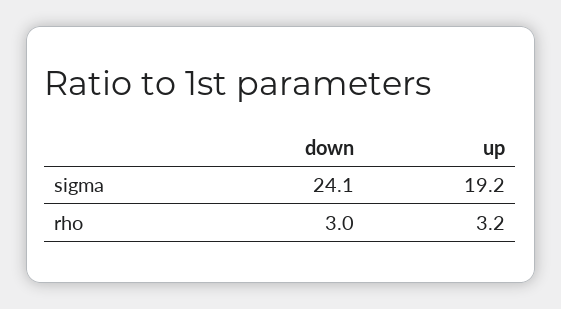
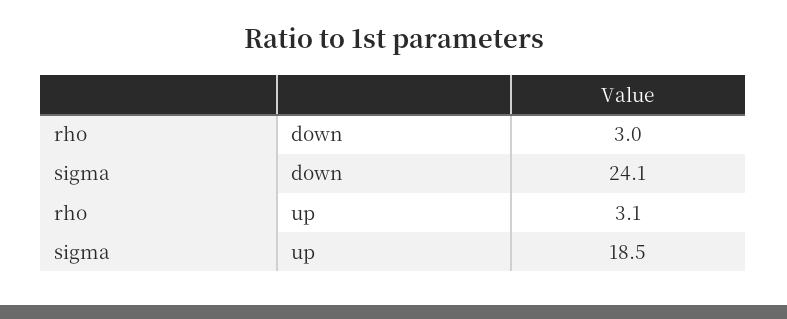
up, sigma: 19.2 -> 18.5
up, rho: 3.2 -> 3.1

